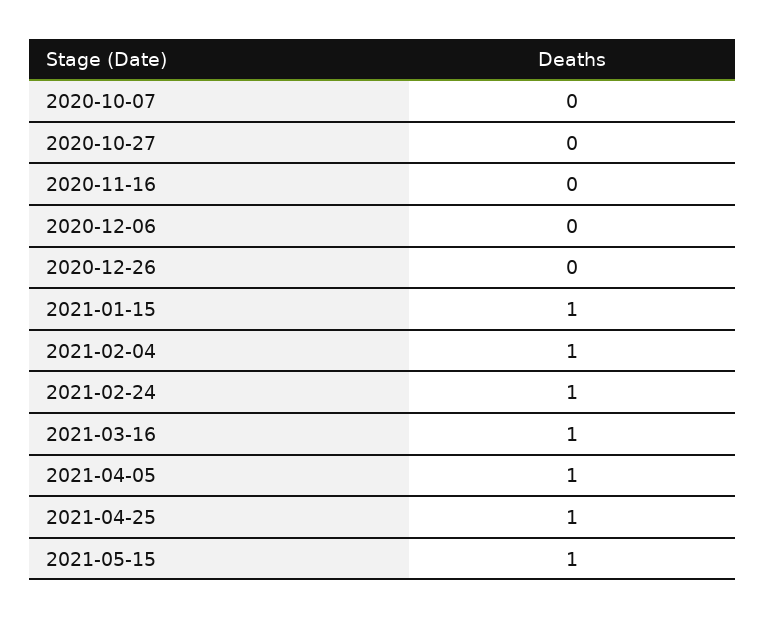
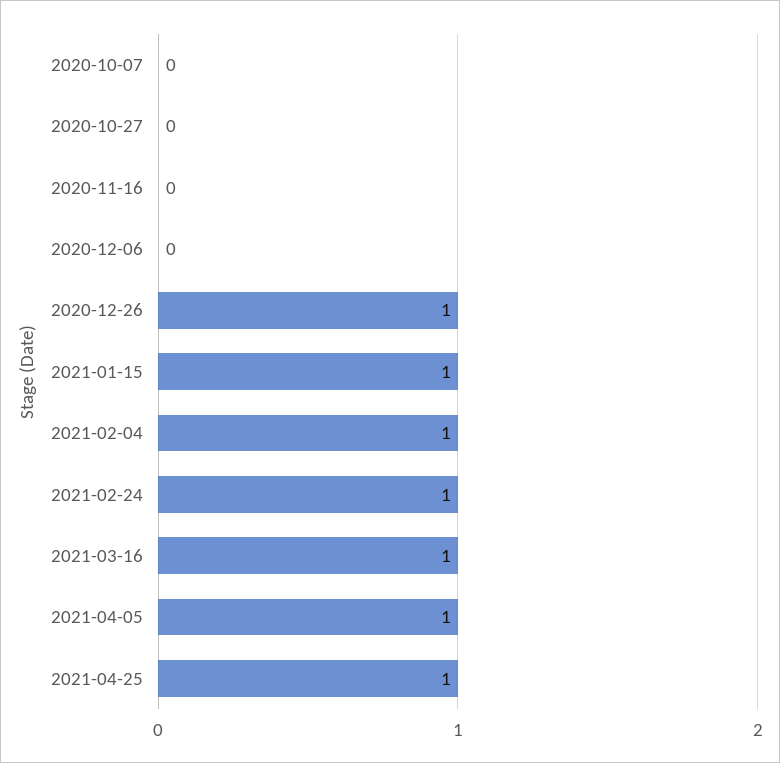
2020-12-26: 0 -> 1
2021-05-15: 1 -> none

